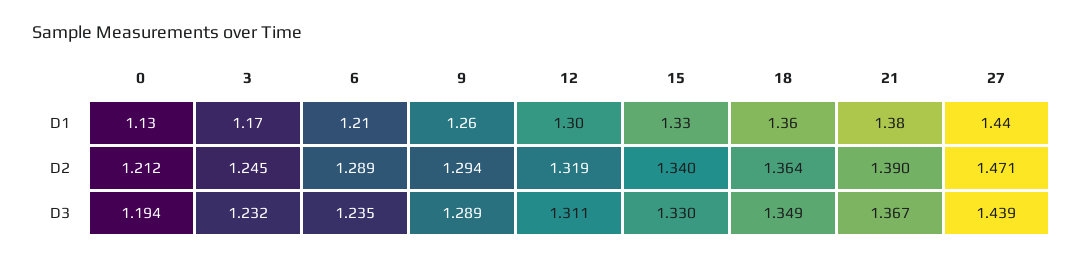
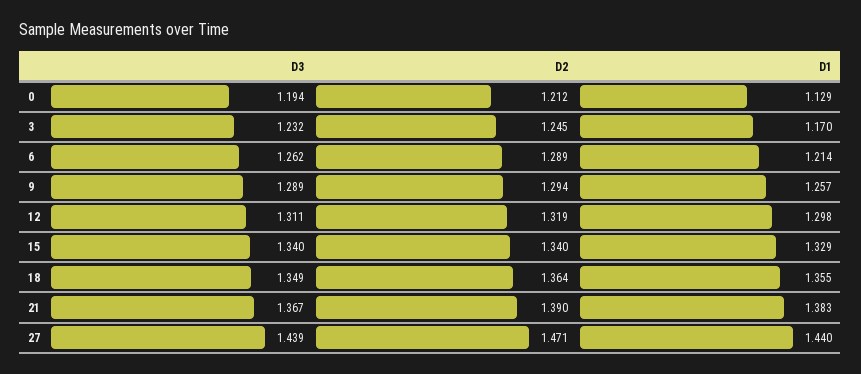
6, D3: 1.235 -> 1.262
15, D3: 1.33 -> 1.34

